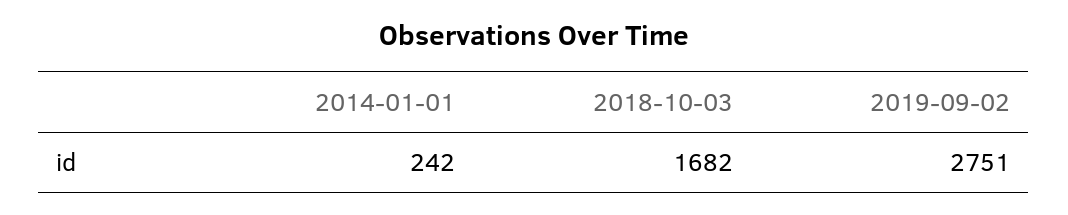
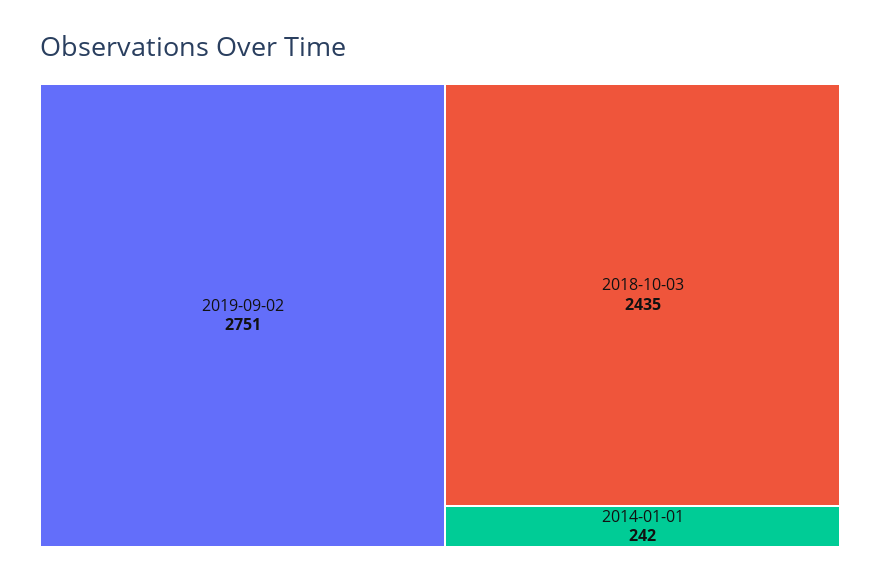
2018-10-03: 1682 -> 2435

